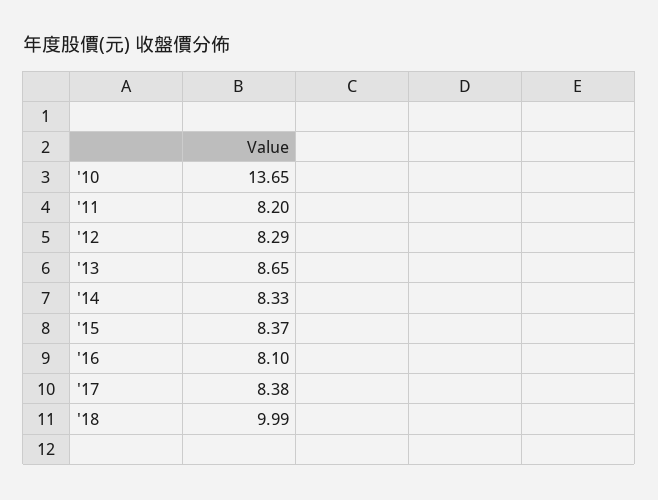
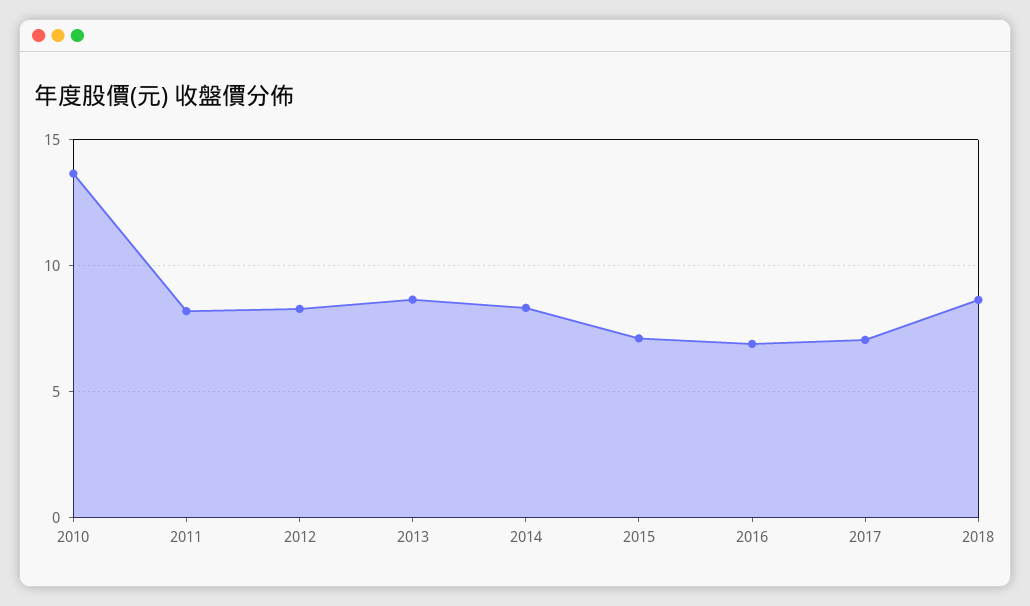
'15: 8.37 -> 7
'16: 8.1 -> 7
'17: 8.38 -> 7
'18: 9.99 -> 8.5

